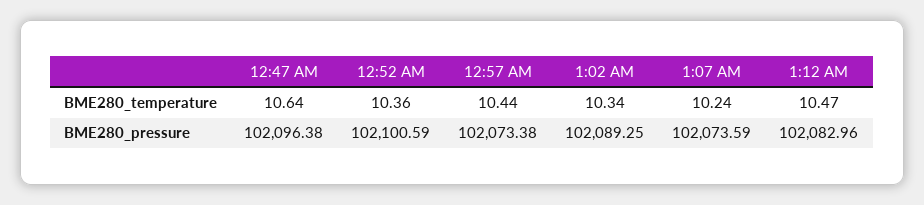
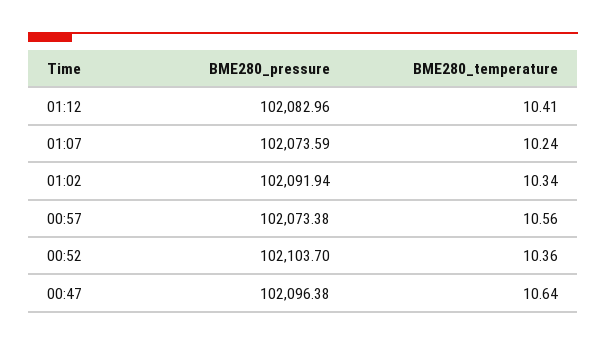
12:57 AM, BME280_temperature: 10.44 -> 10.56
1:12 AM, BME280_temperature: 10.47 -> 10.41
12:52 AM, BME280_pressure: 102100.59 -> 102103.7
1:02 AM, BME280_pressure: 102089.25 -> 102091.94

